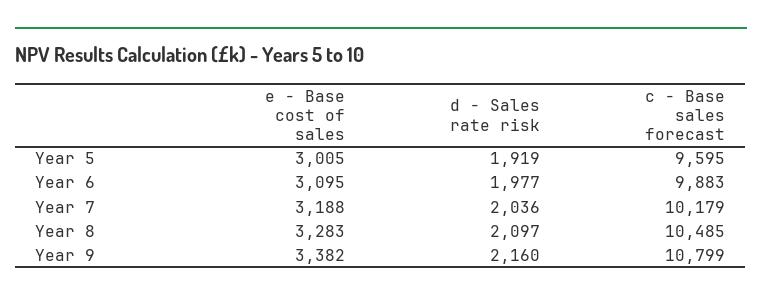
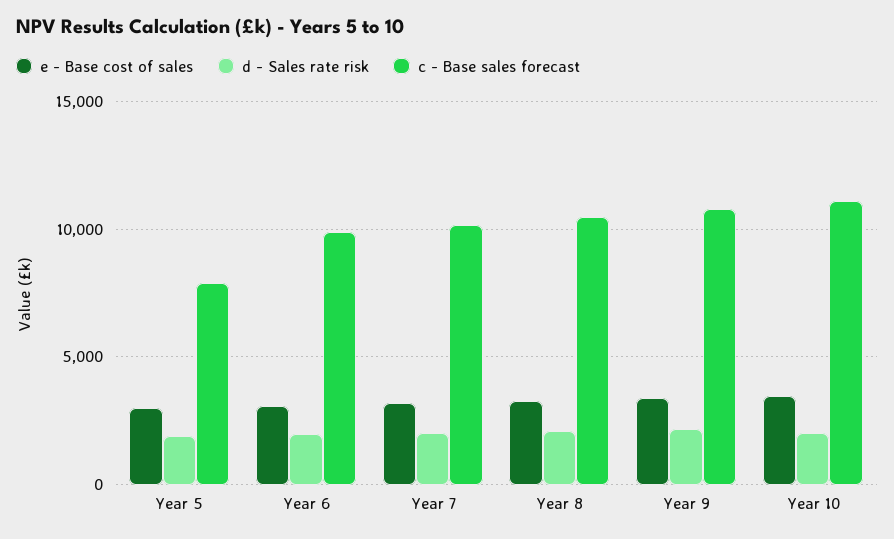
c - Base sales forecast, Year 5: 9595 -> 8000
e - Base cost of sales, Year 10: none -> 3500
d - Sales rate risk, Year 10: none -> 2000
c - Base sales forecast, Year 10: none -> 11000

